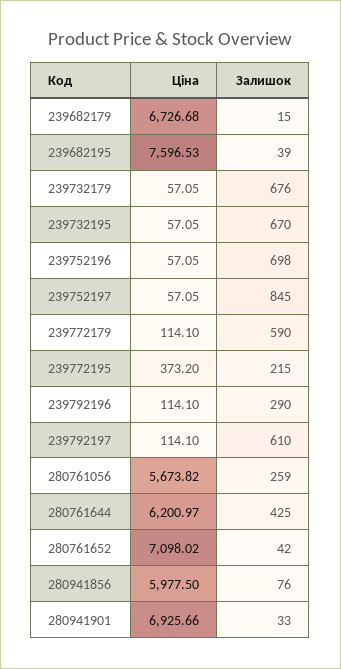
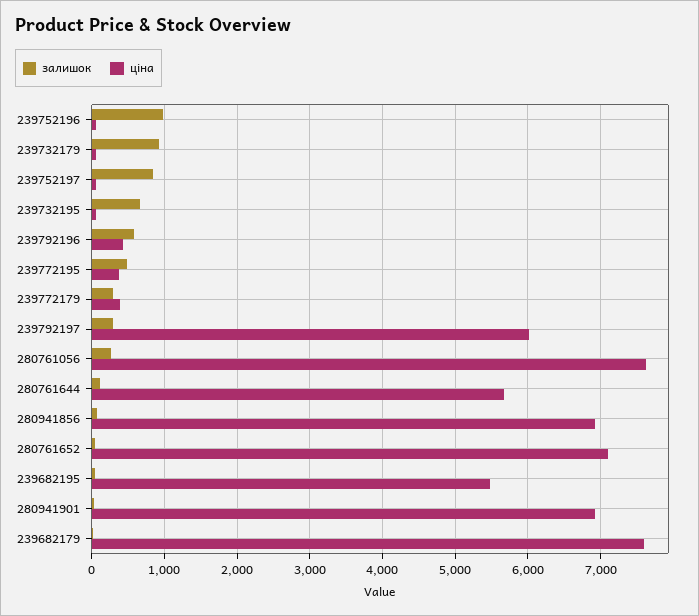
Ціна, 239682179: 6726.68 -> 7600
Ціна, 239682195: 7596.53 -> 5500
Залишок, 239732179: 676 -> 900
Залишок, 239752196: 698 -> 1000
Ціна, 239772179: 114.1 -> 400
Залишок, 239772179: 590 -> 300
Залишок, 239772195: 215 -> 500
Ціна, 239792196: 114.1 -> 400
Залишок, 239792196: 290 -> 600
Ціна, 239792197: 114.1 -> 6000
Залишок, 239792197: 610 -> 300
Ціна, 280761056: 5673.82 -> 7600
Ціна, 280761644: 6200.97 -> 5700
Залишок, 280761644: 425 -> 100
Ціна, 280941856: 5977.5 -> 6900

